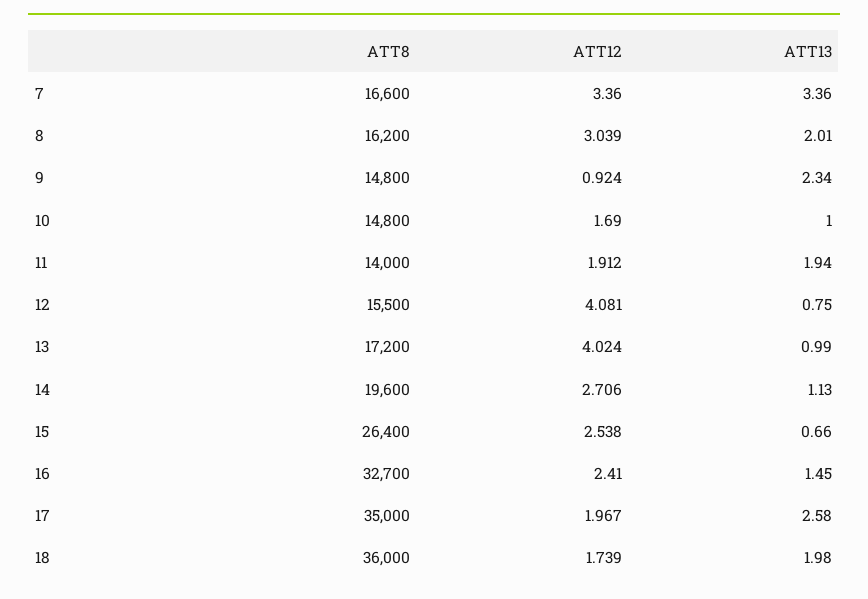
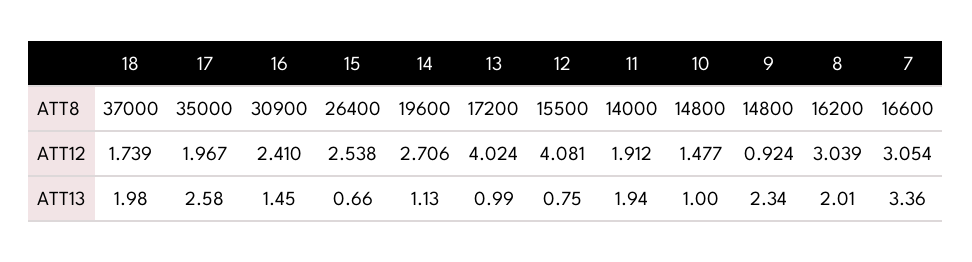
ATT12, 7: 3.36 -> 3.054
ATT12, 10: 1.69 -> 1.477
ATT8, 16: 32700 -> 30900
ATT8, 18: 36000 -> 37000

